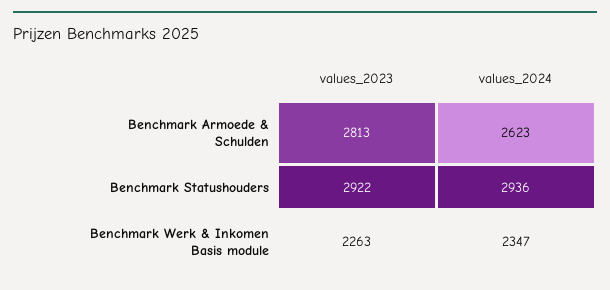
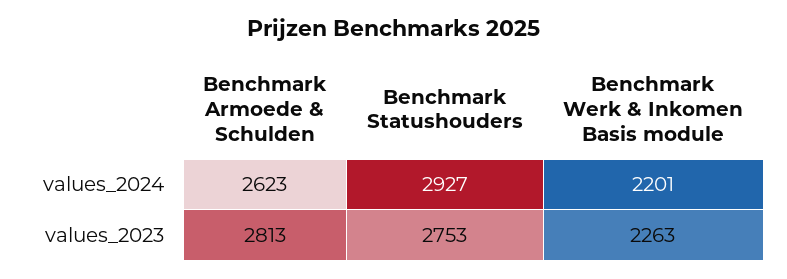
values_2023, Benchmark Statushouders: 2922 -> 2753
values_2024, Benchmark Statushouders: 2936 -> 2927
values_2024, Benchmark Werk & Inkomen Basis module: 2347 -> 2201

